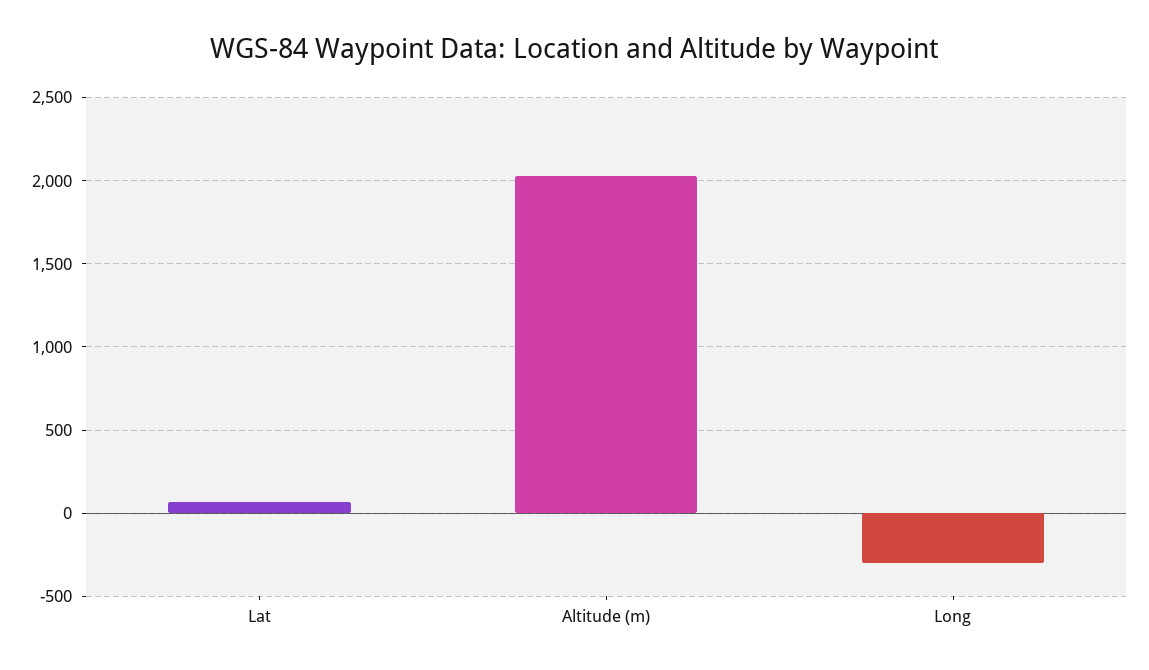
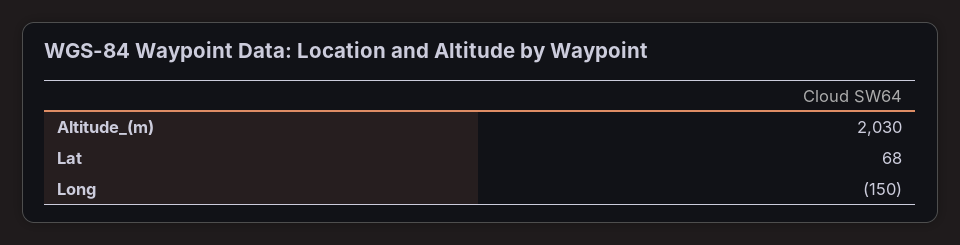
Long: -300 -> -150

